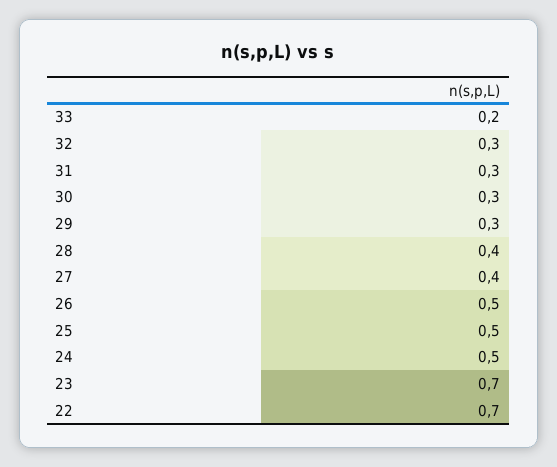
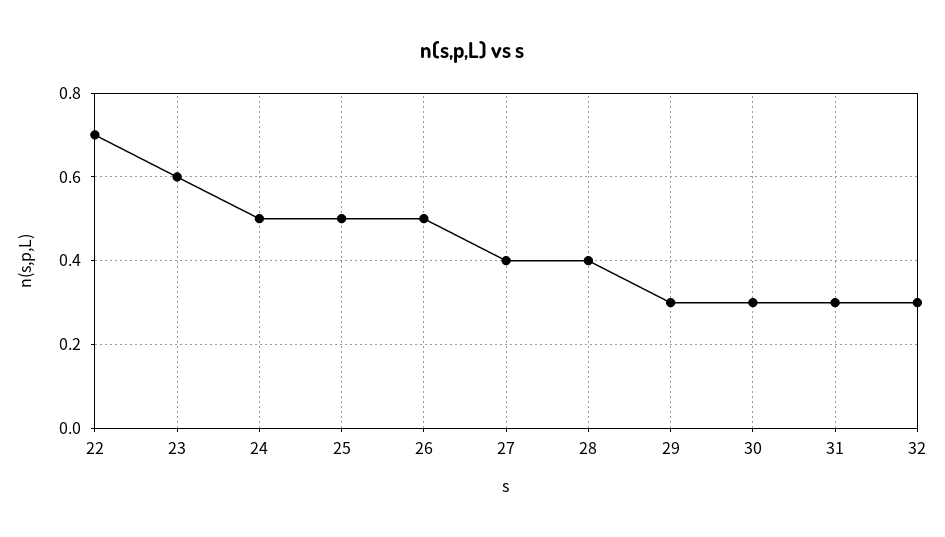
33: 0.2 -> none
23: 0.7 -> 0.6

